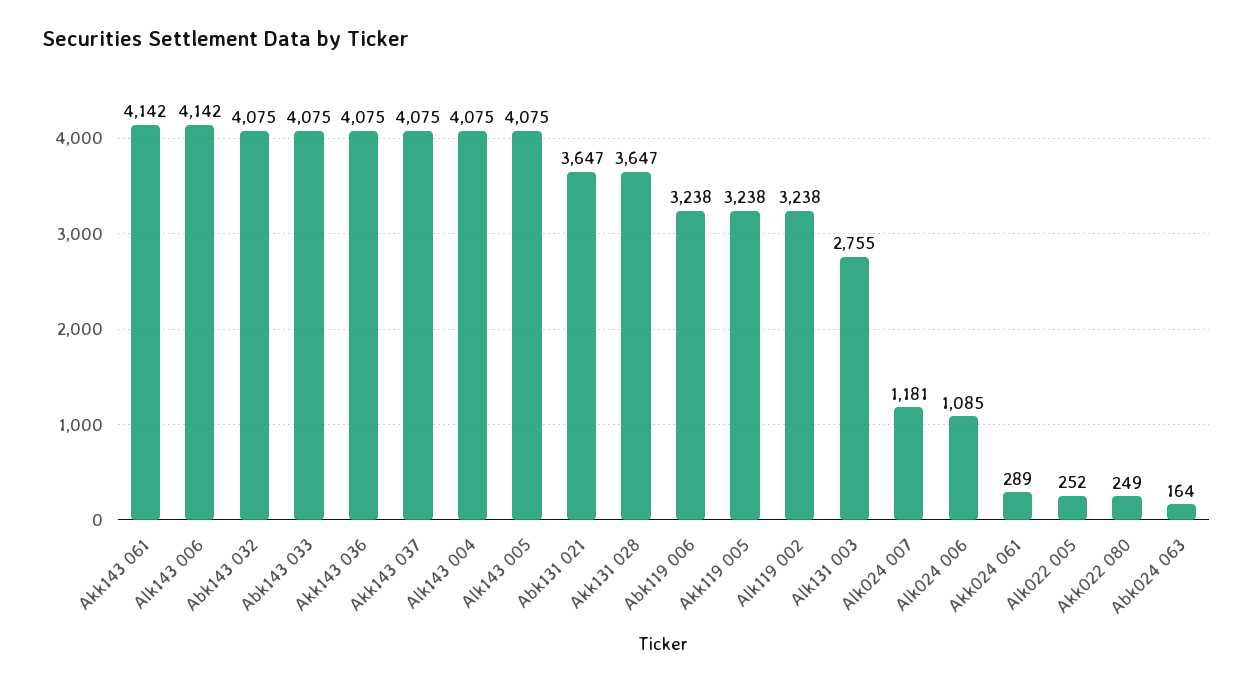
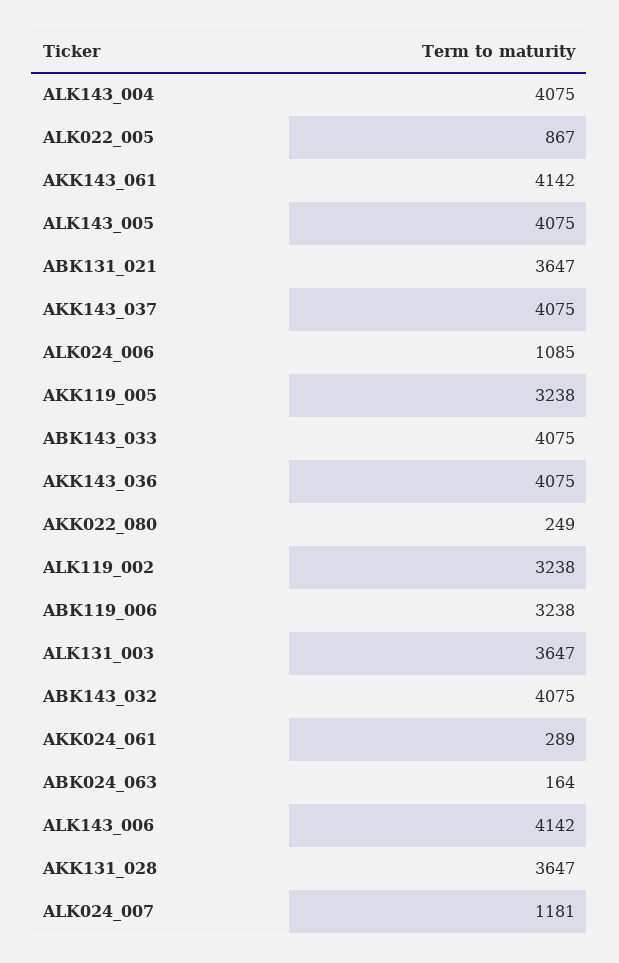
Alk131 003: 2755 -> 3647
Alk022 005: 252 -> 867

